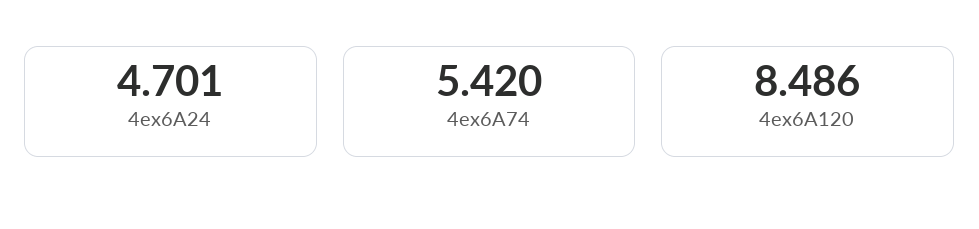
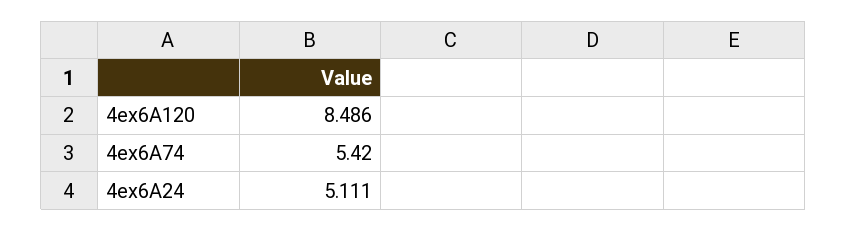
4ex6A24: 4.701 -> 5.111

